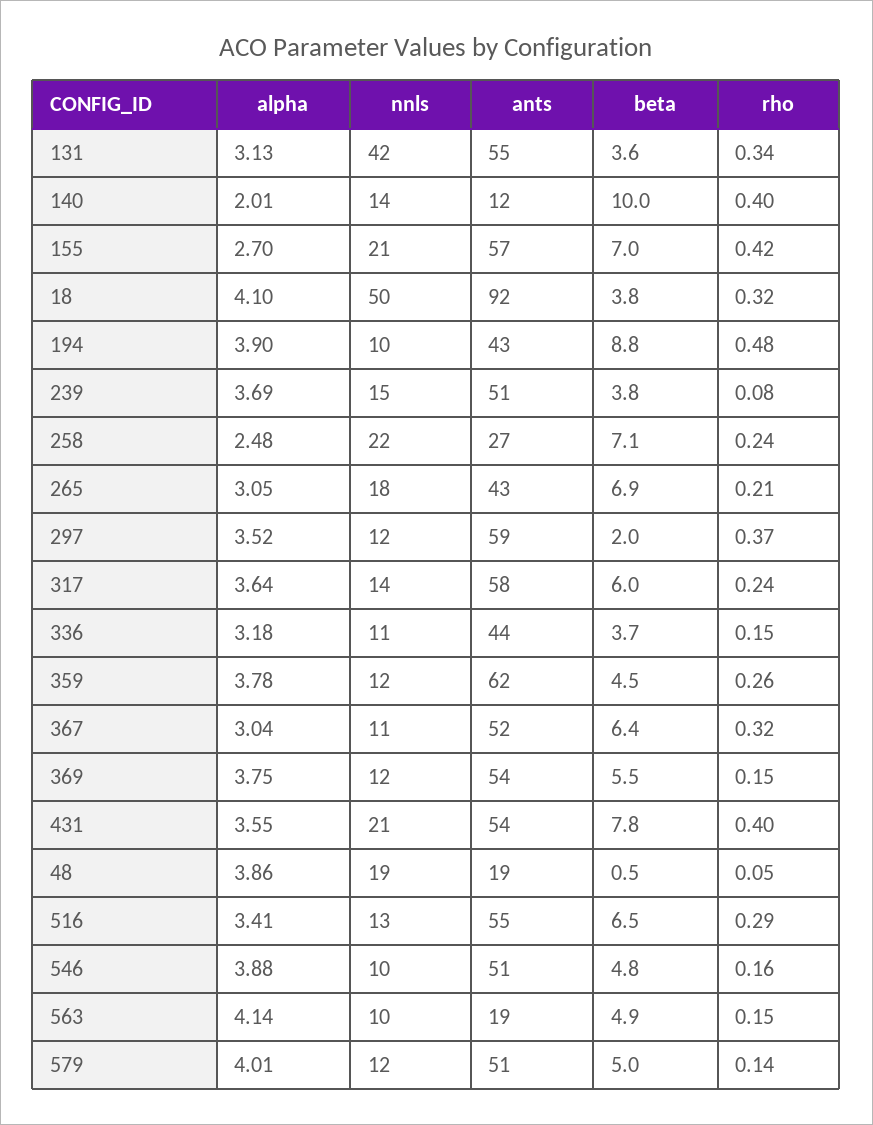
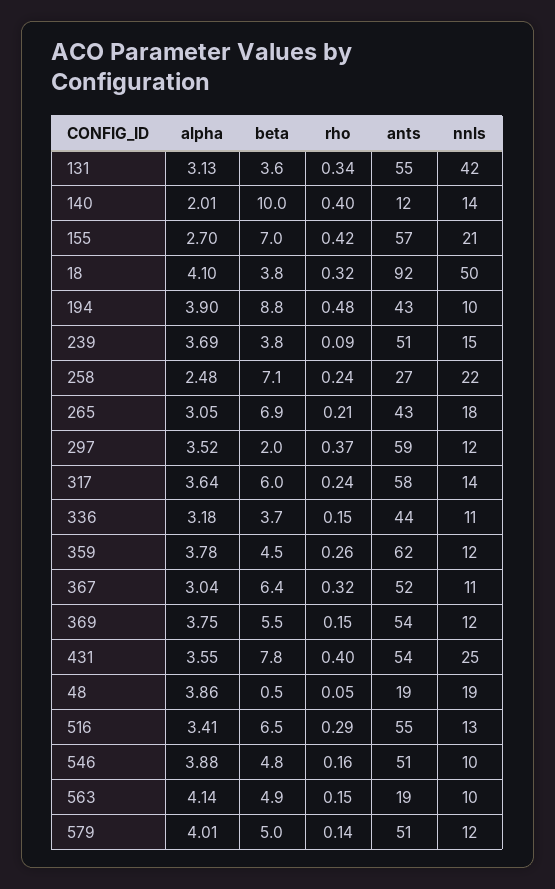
rho, 239: 0.08 -> 0.09
nnls, 431: 21 -> 25

